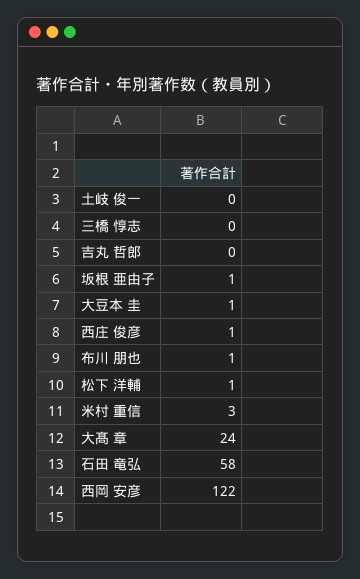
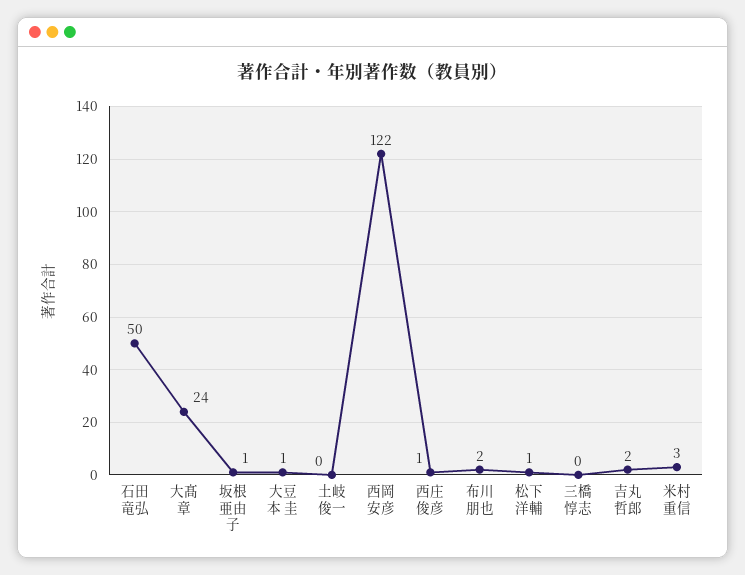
吉丸 哲郎: 0 -> 2
布川 朋也: 1 -> 2
石田 竜弘: 58 -> 50

